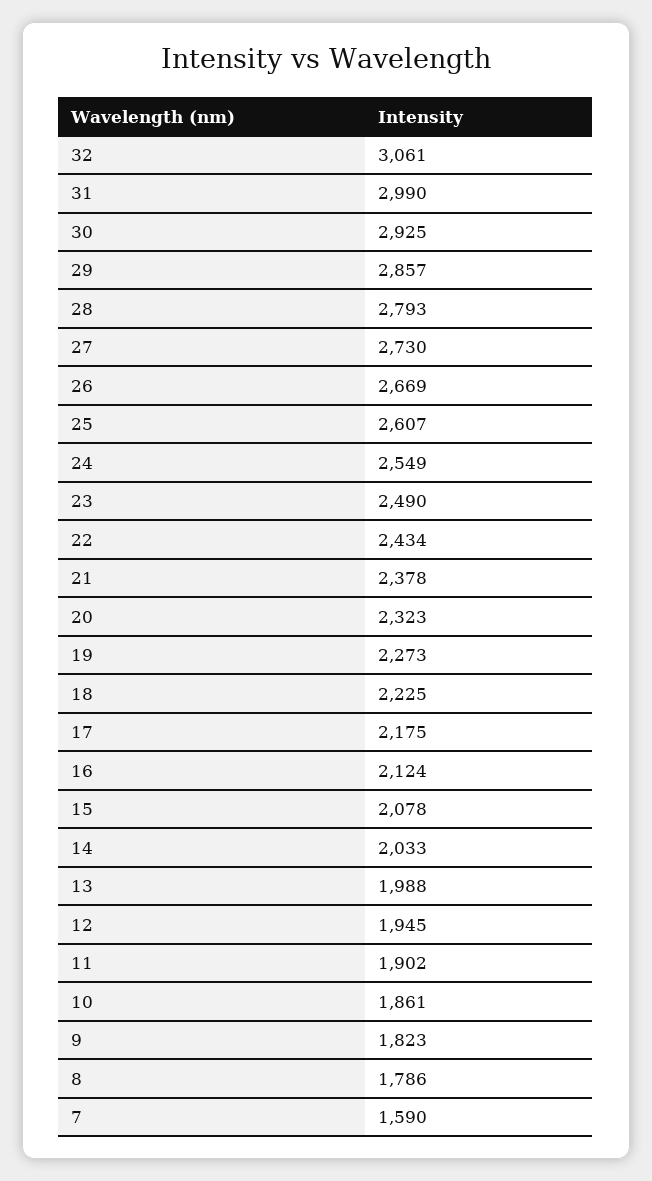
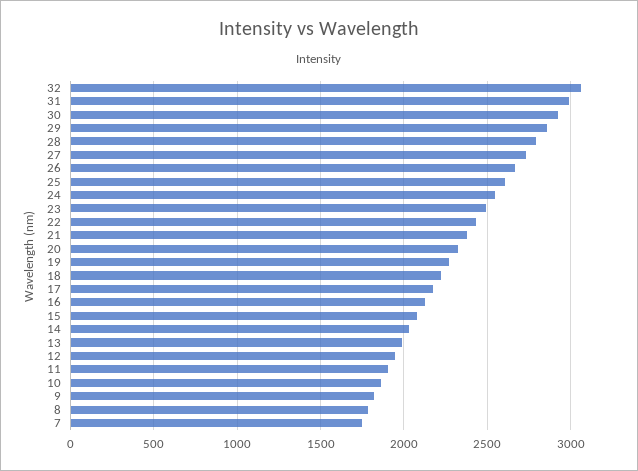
7: 1590 -> 1750

